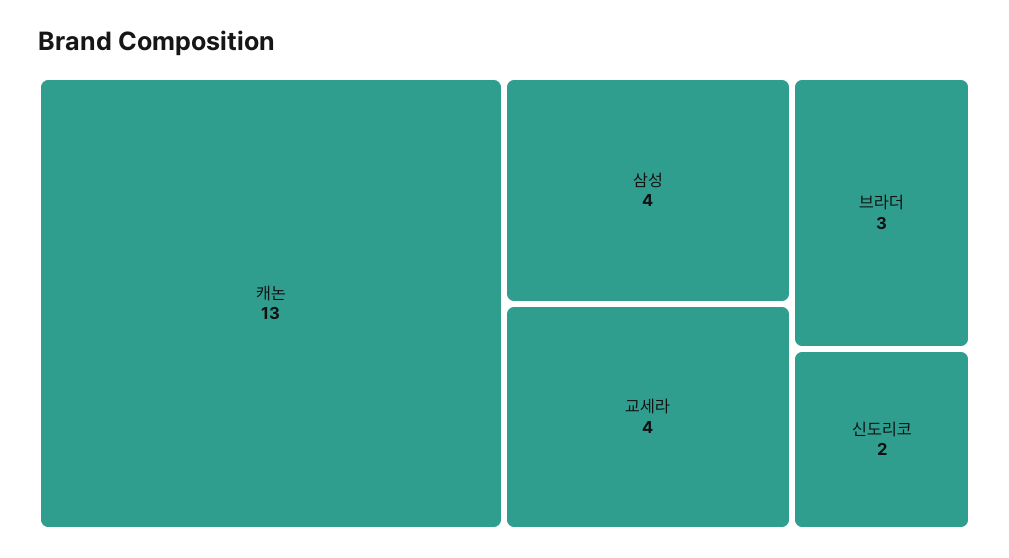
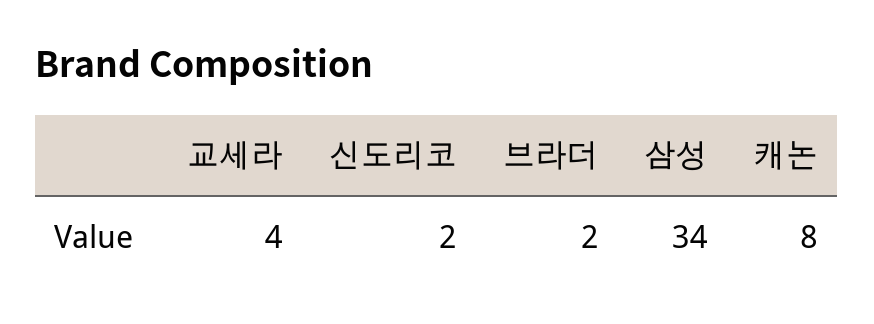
캐논: 13 -> 8
삼성: 4 -> 34
브라더: 3 -> 2

